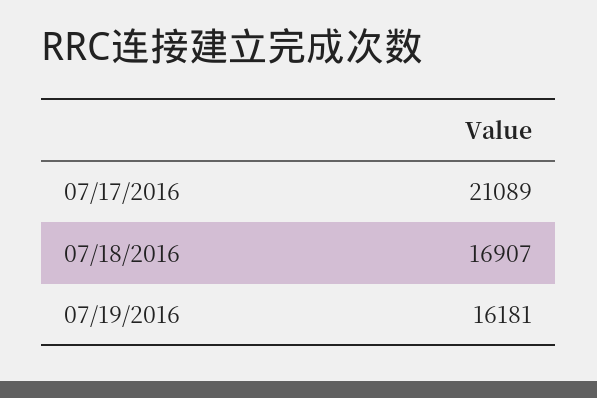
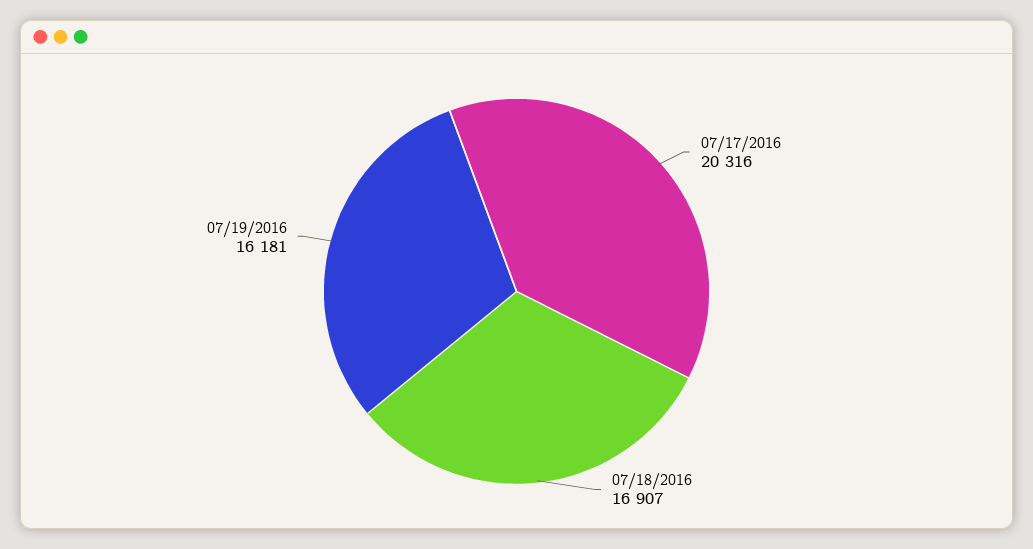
07/17/2016: 21089 -> 20316

